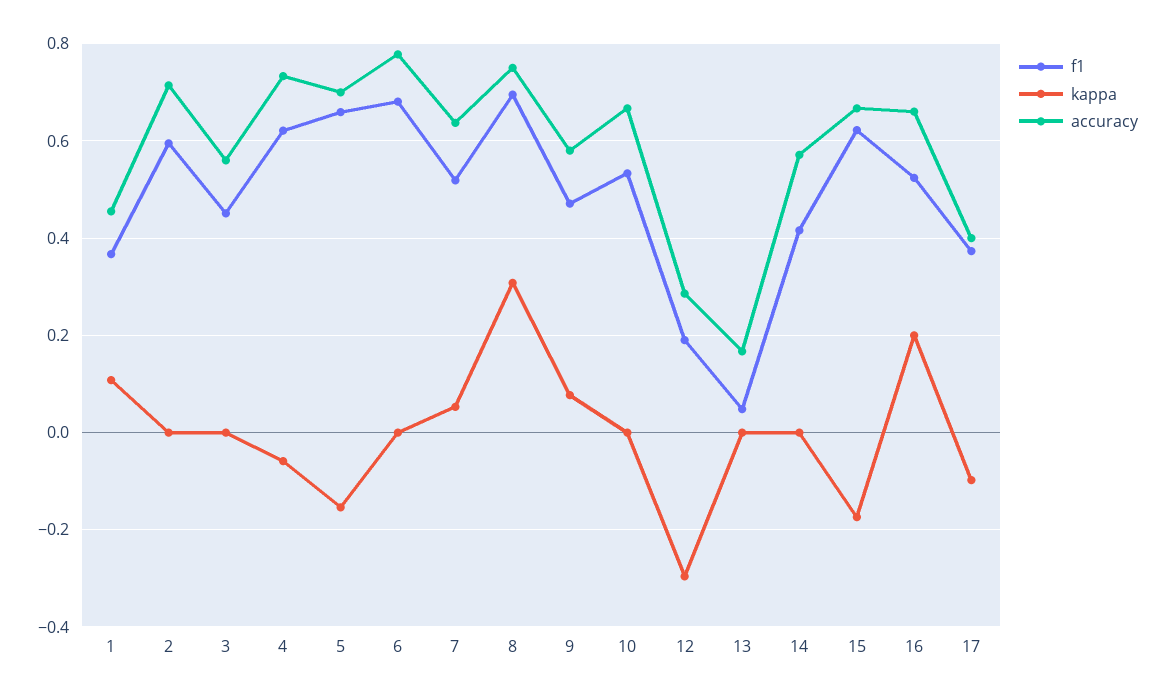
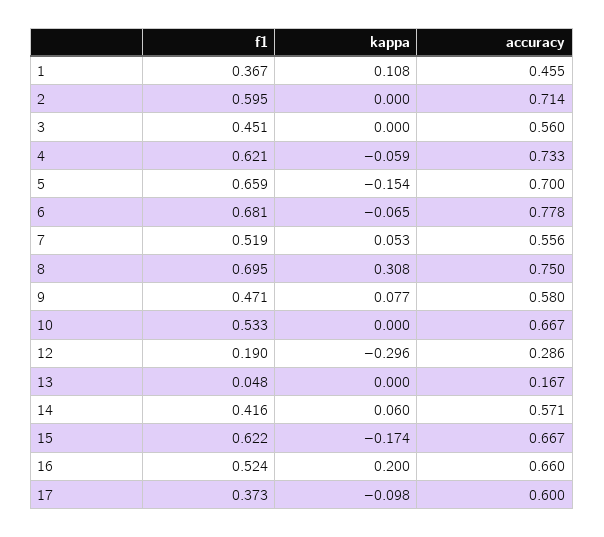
kappa, 6: 0 -> -0.065
accuracy, 7: 0.64 -> 0.556
kappa, 14: 0 -> 0.06
accuracy, 17: 0.4 -> 0.6

